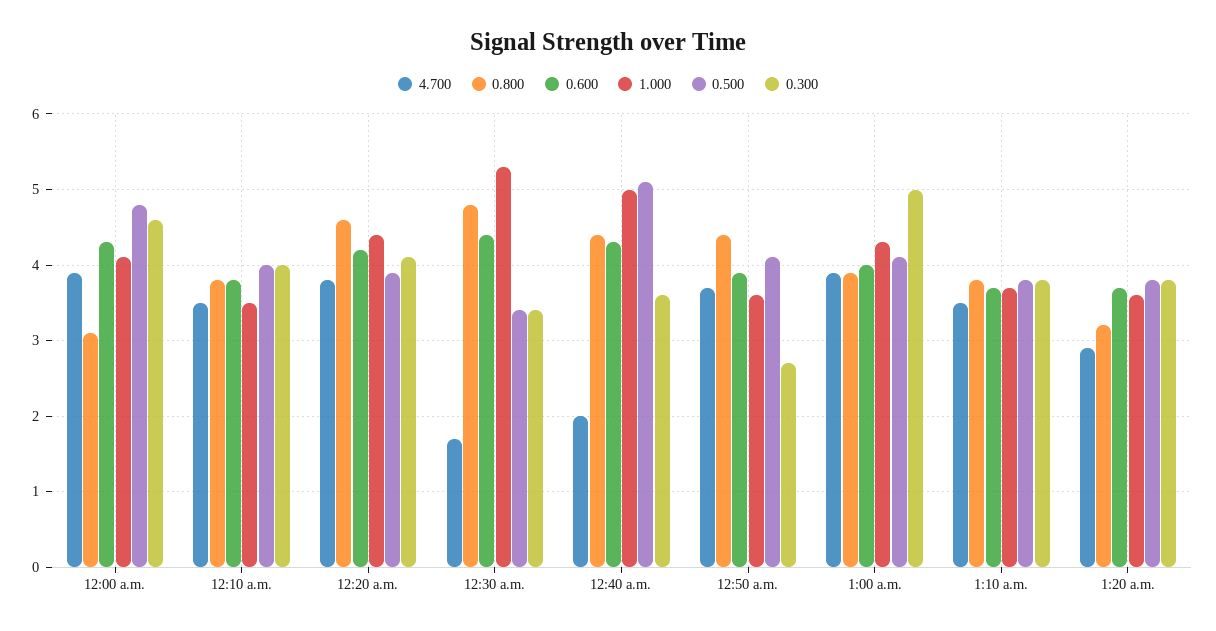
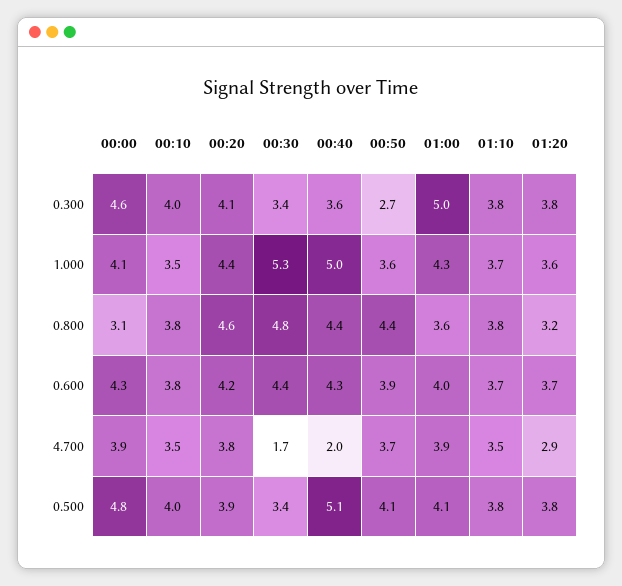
0.800, 1:00 a.m.: 3.9 -> 3.6

